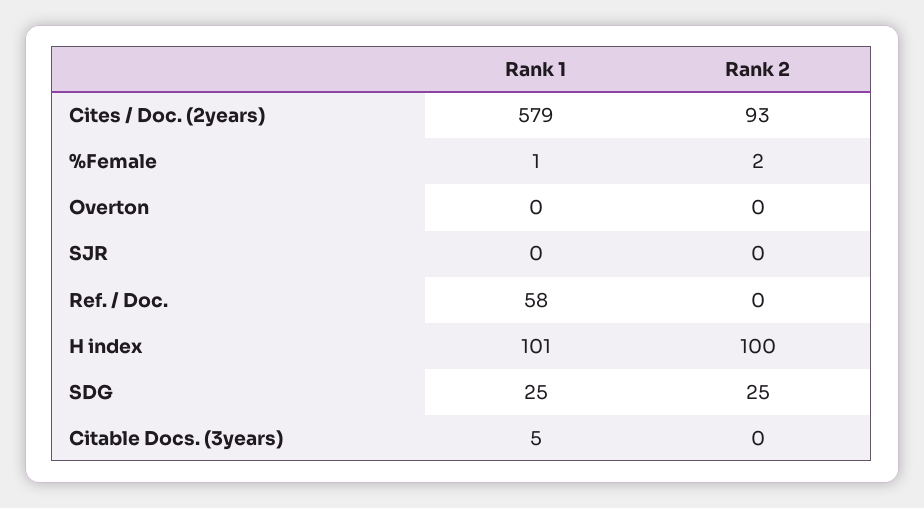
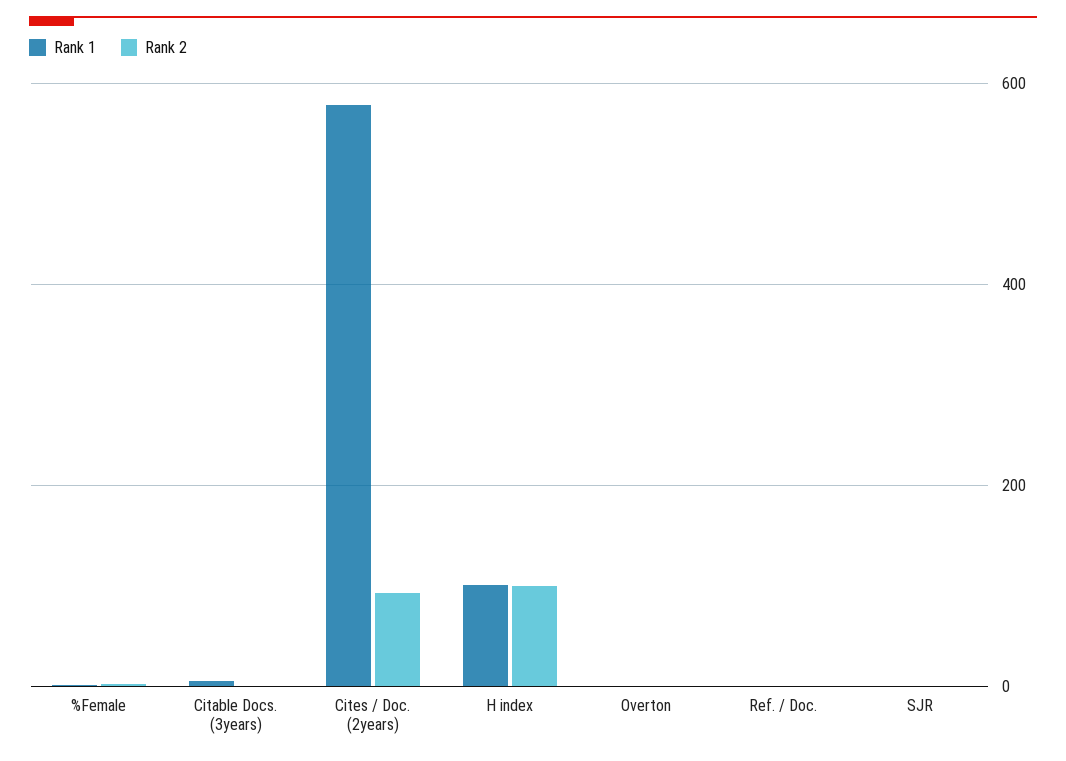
Rank 1, Ref. / Doc.: 58 -> 0
Rank 1, SDG: 25 -> none
Rank 2, SDG: 25 -> none

